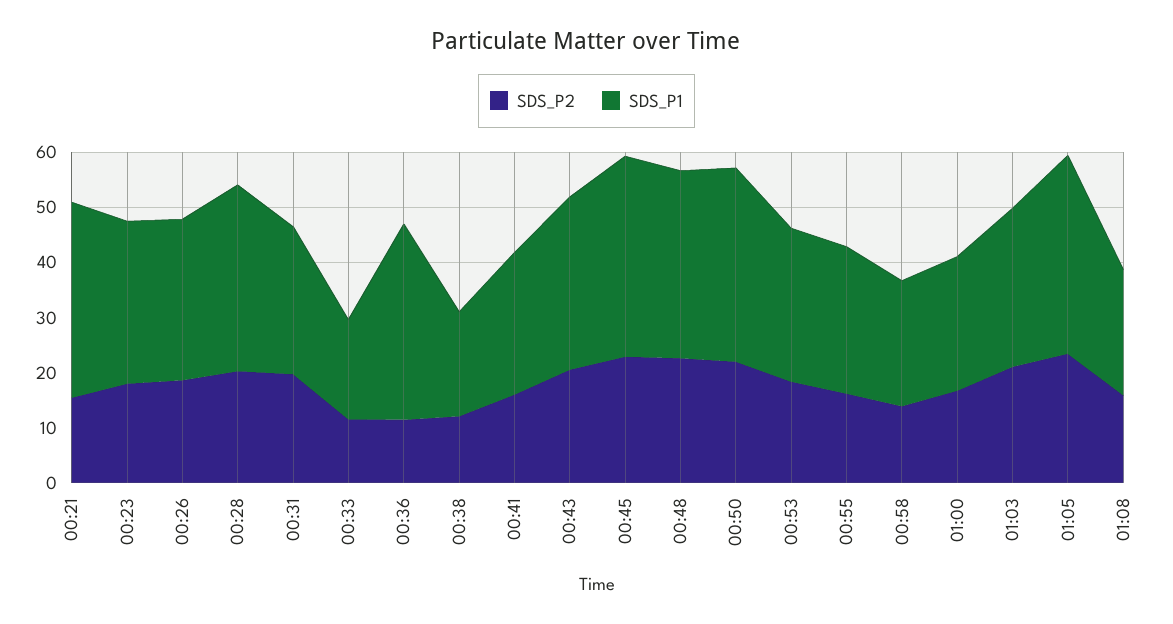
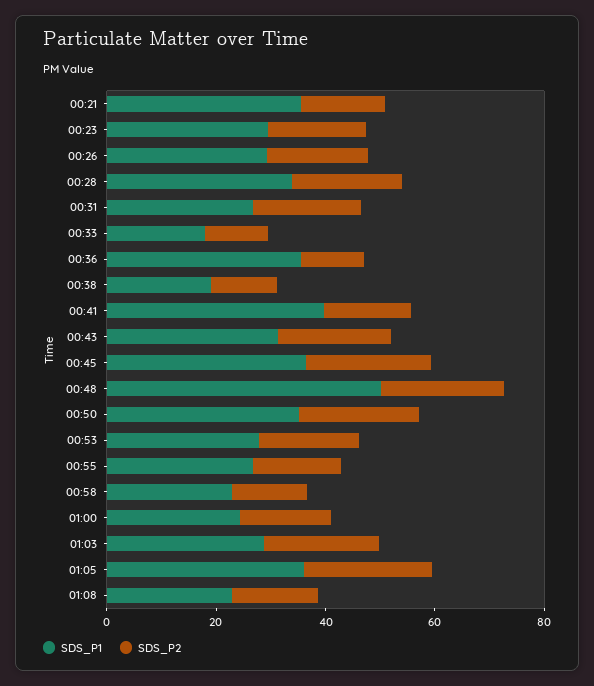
SDS_P1, 00:41: 26 -> 40
SDS_P1, 00:48: 34 -> 50

